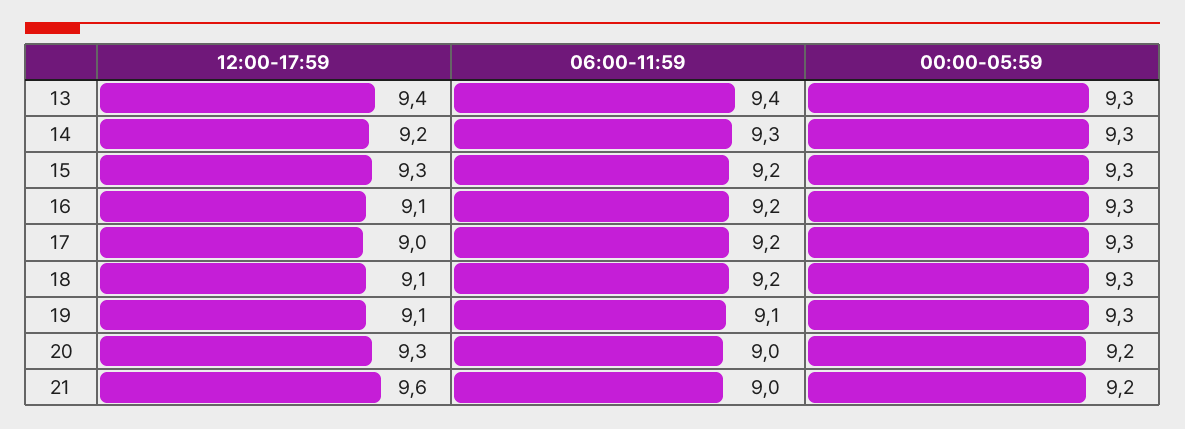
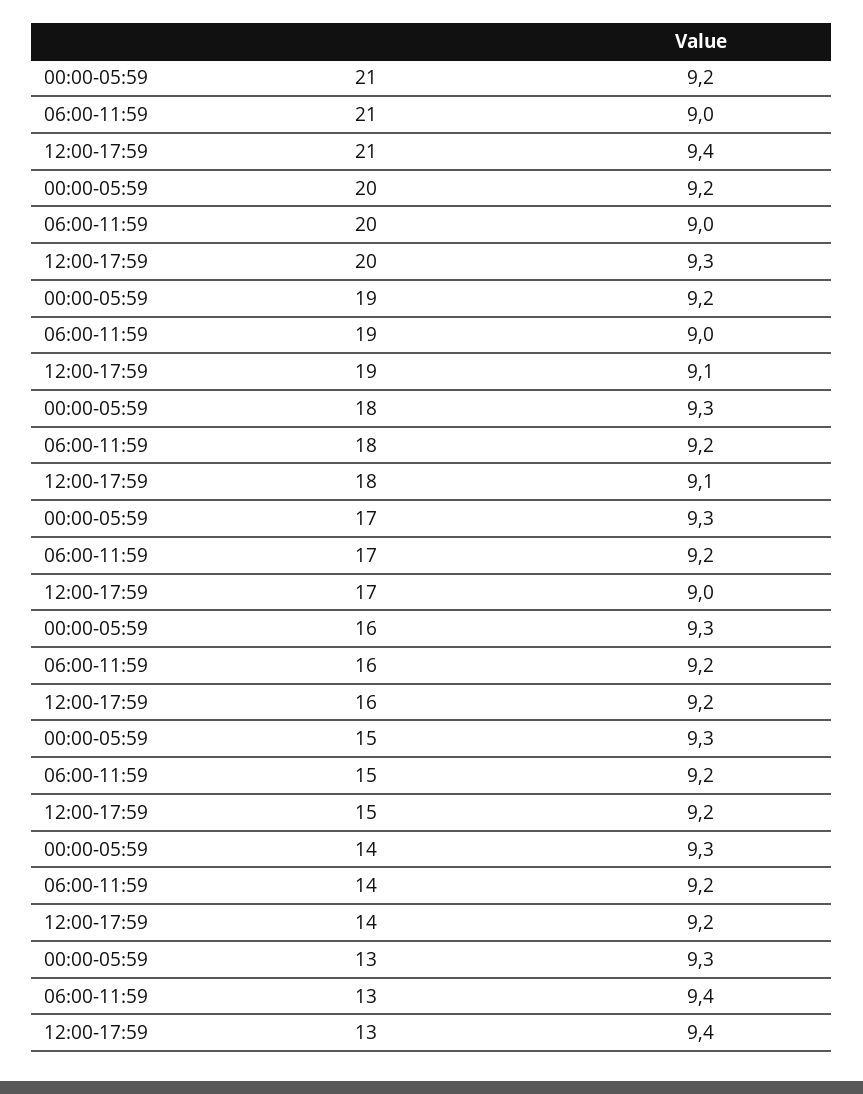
06:00-11:59, 14: 9.3 -> 9.2
12:00-17:59, 15: 9.3 -> 9.2
12:00-17:59, 16: 9.1 -> 9.2
06:00-11:59, 19: 9.1 -> 9
00:00-05:59, 19: 9.3 -> 9.2
12:00-17:59, 21: 9.6 -> 9.4

